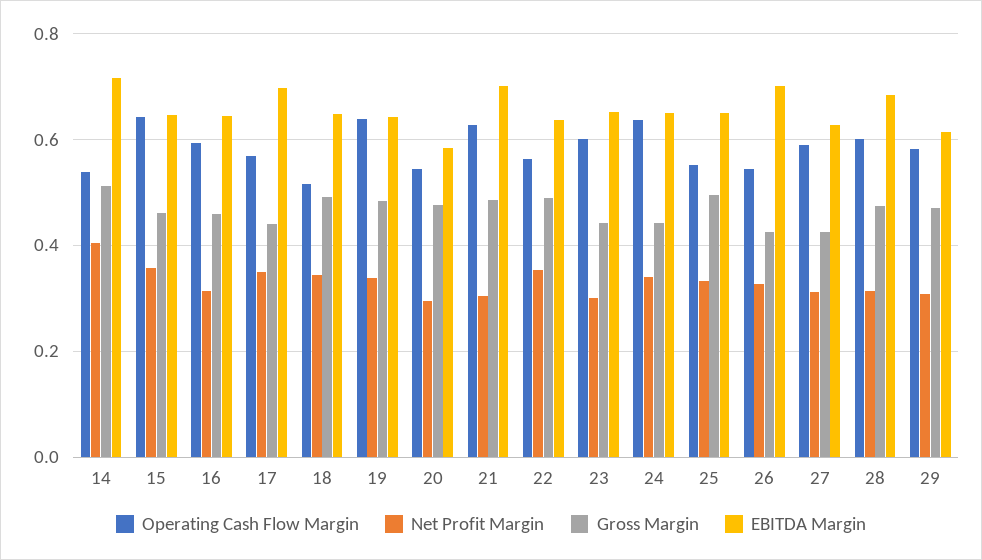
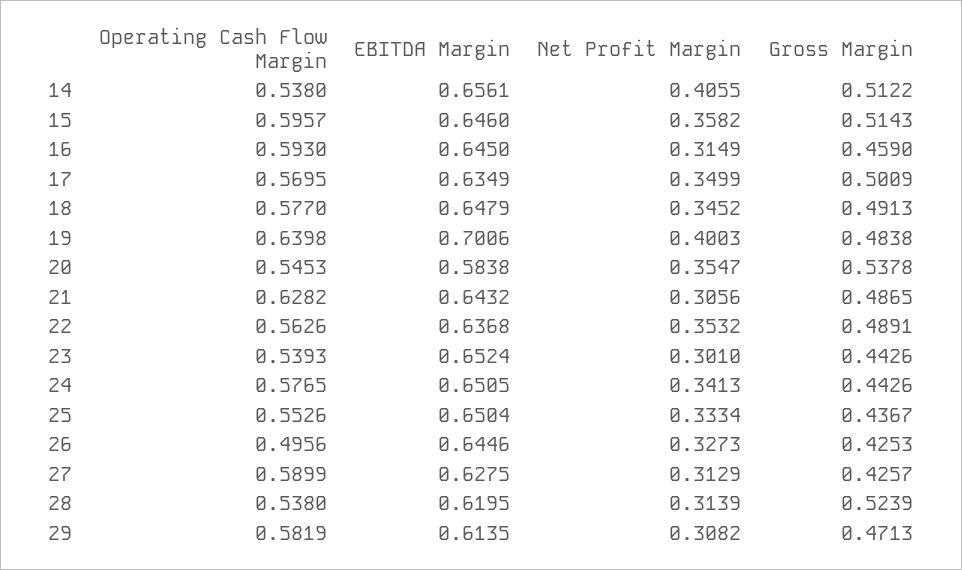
EBITDA Margin, 14: 0.72 -> 0.6561
Operating Cash Flow Margin, 15: 0.64 -> 0.5957
Gross Margin, 15: 0.46 -> 0.5143
Gross Margin, 17: 0.44 -> 0.5009
EBITDA Margin, 17: 0.7 -> 0.6349
Operating Cash Flow Margin, 18: 0.52 -> 0.577
Net Profit Margin, 19: 0.34 -> 0.4003
EBITDA Margin, 19: 0.64 -> 0.7006
Net Profit Margin, 20: 0.3 -> 0.3547
Gross Margin, 20: 0.48 -> 0.5378
EBITDA Margin, 21: 0.7 -> 0.6432
Operating Cash Flow Margin, 23: 0.6 -> 0.5393
Operating Cash Flow Margin, 24: 0.64 -> 0.5765
Gross Margin, 25: 0.5 -> 0.4367
Operating Cash Flow Margin, 26: 0.54 -> 0.4956
EBITDA Margin, 26: 0.7 -> 0.6446
Operating Cash Flow Margin, 28: 0.6 -> 0.538
Gross Margin, 28: 0.48 -> 0.5239
EBITDA Margin, 28: 0.68 -> 0.6195

